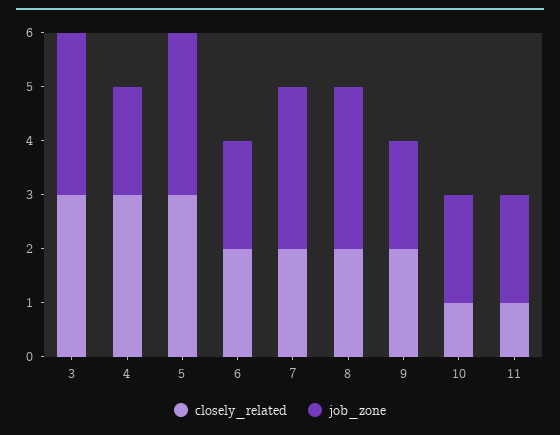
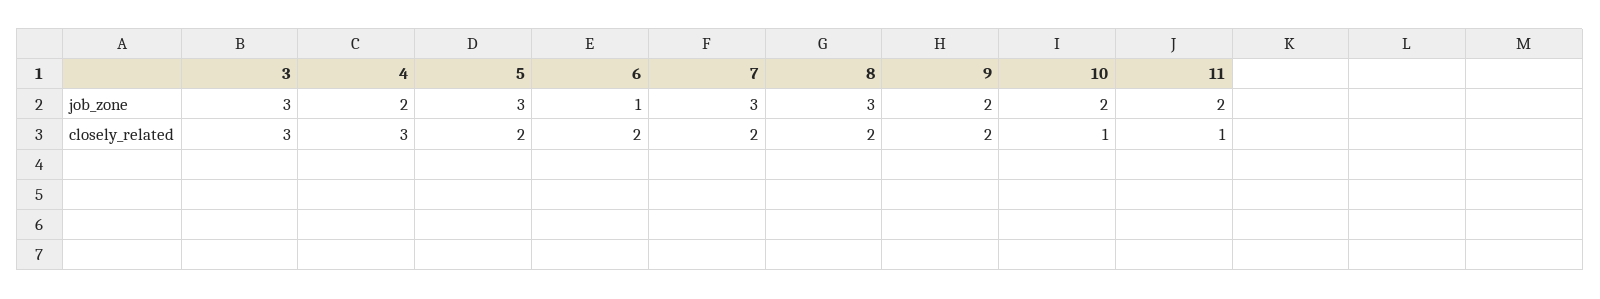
closely_related, 5: 3 -> 2
job_zone, 6: 2 -> 1

